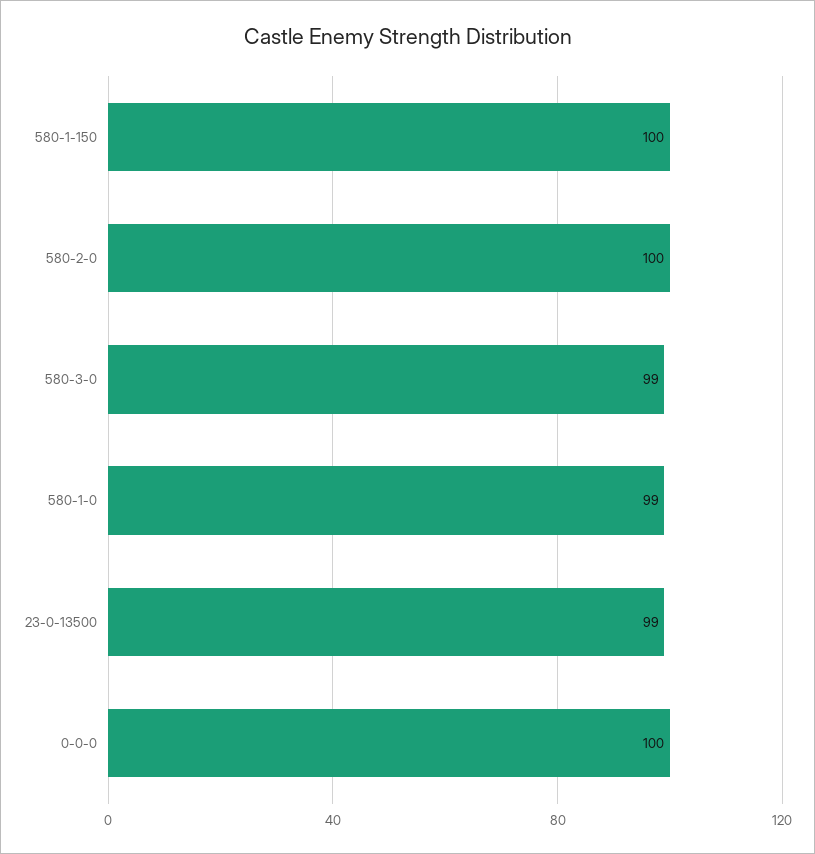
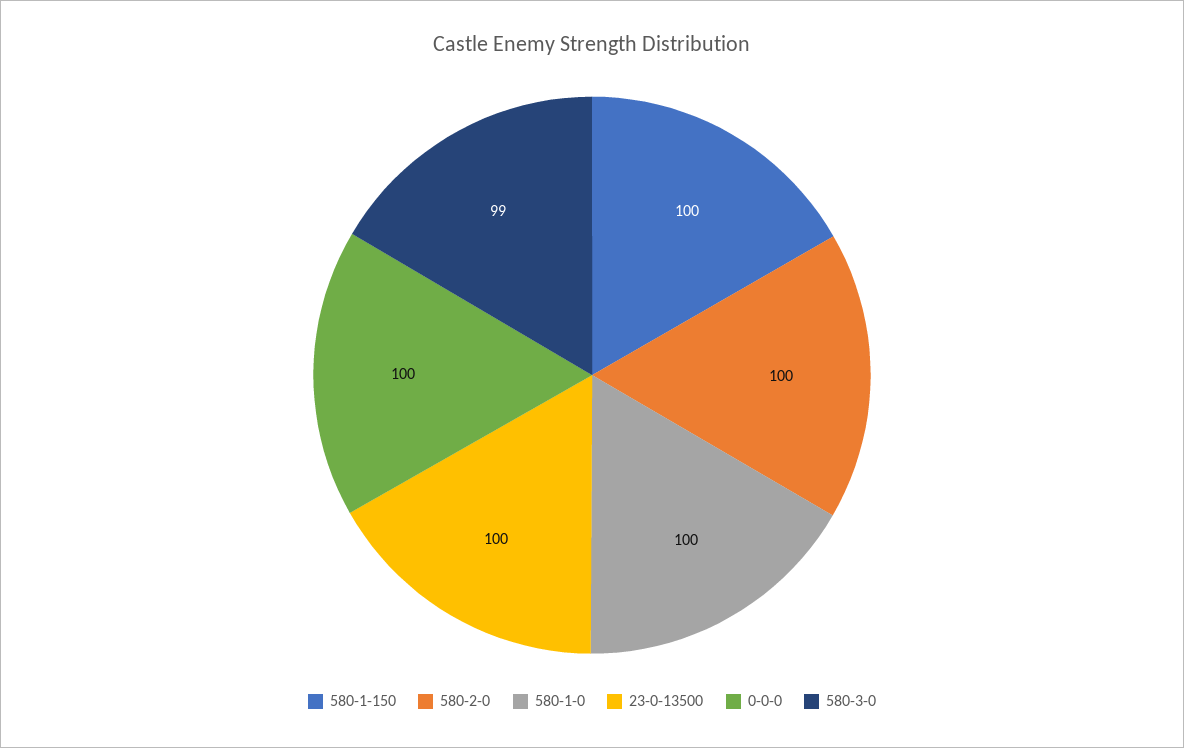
580-1-0: 99 -> 100
23-0-13500: 99 -> 100

